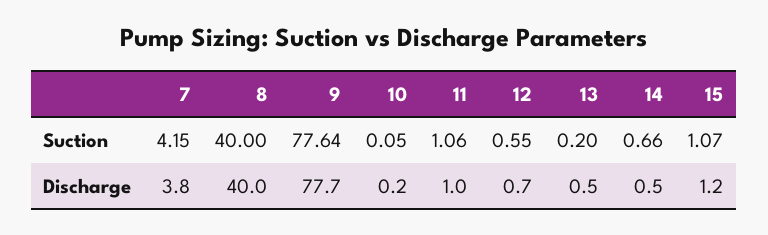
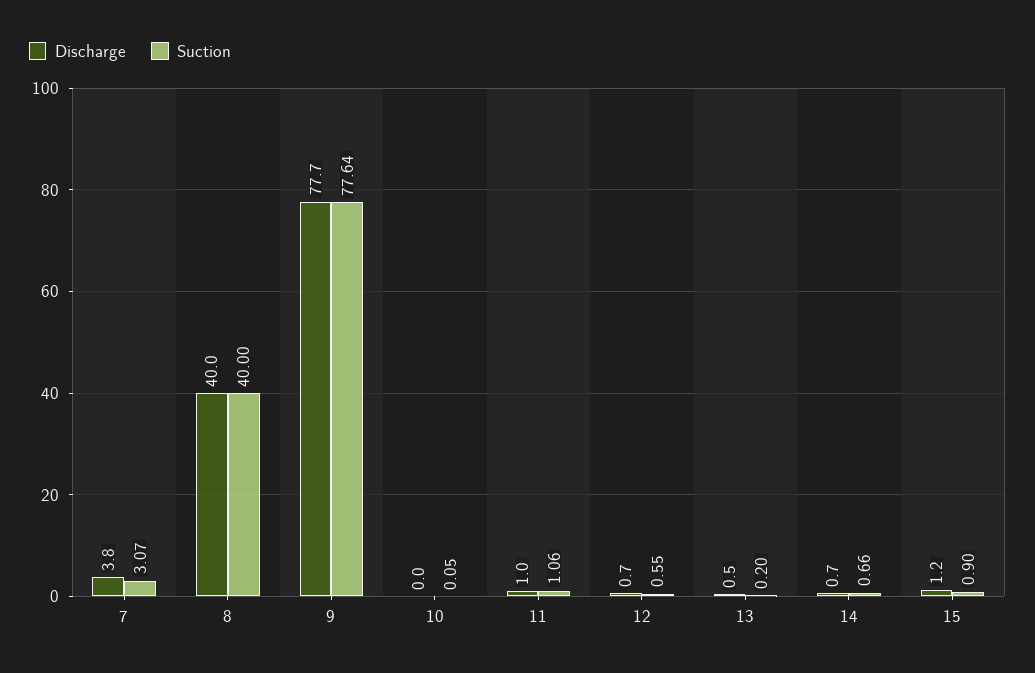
Suction, 7: 4.15 -> 3.07
Suction, 15: 1.07 -> 0.9
Discharge, 10: 0.2 -> 0
Discharge, 14: 0.5 -> 0.7

